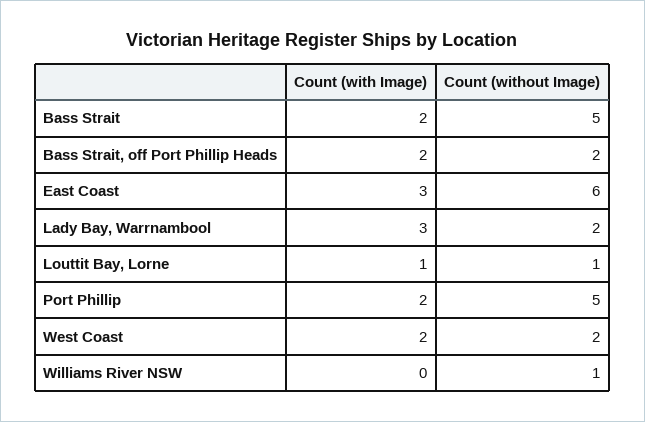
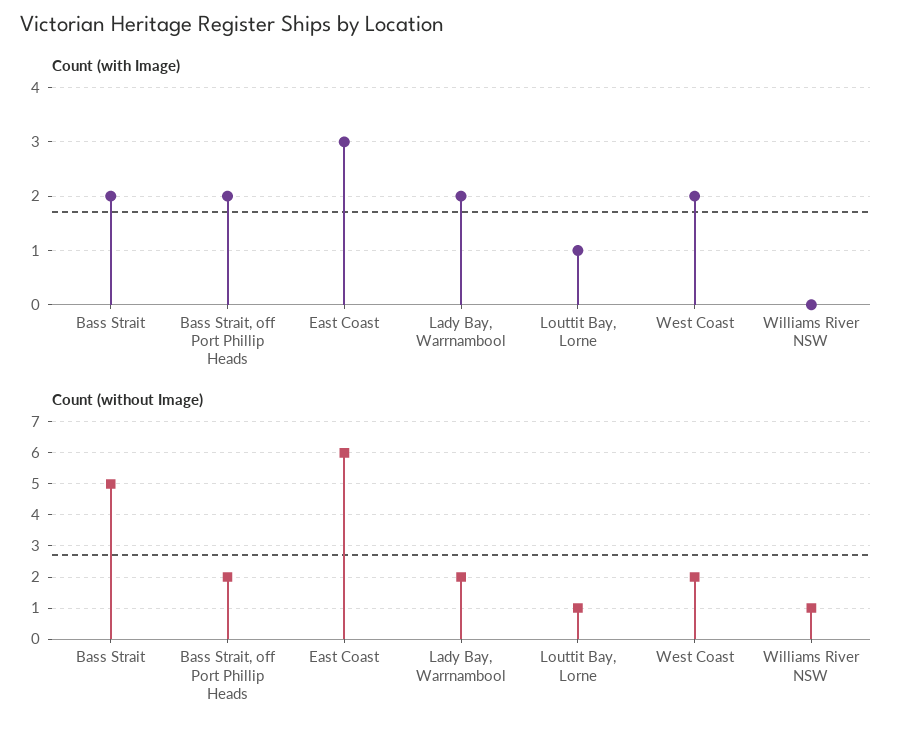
Count (with Image), Lady Bay, Warrnambool: 3 -> 2
Count (with Image), Port Phillip: 2 -> none
Count (without Image), Port Phillip: 5 -> none

